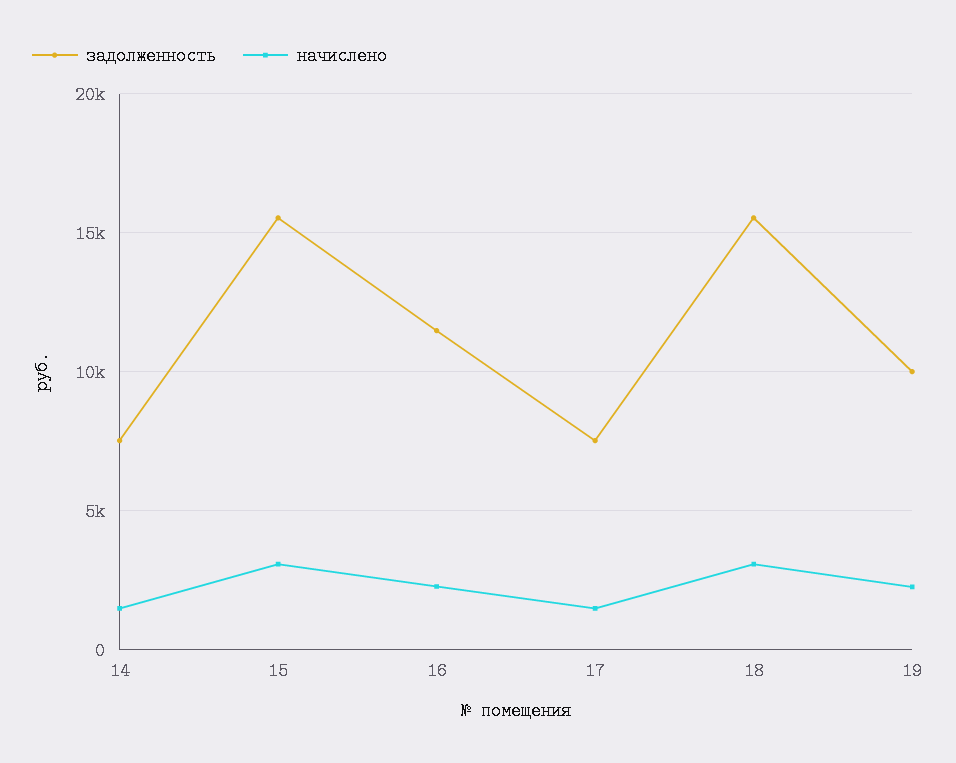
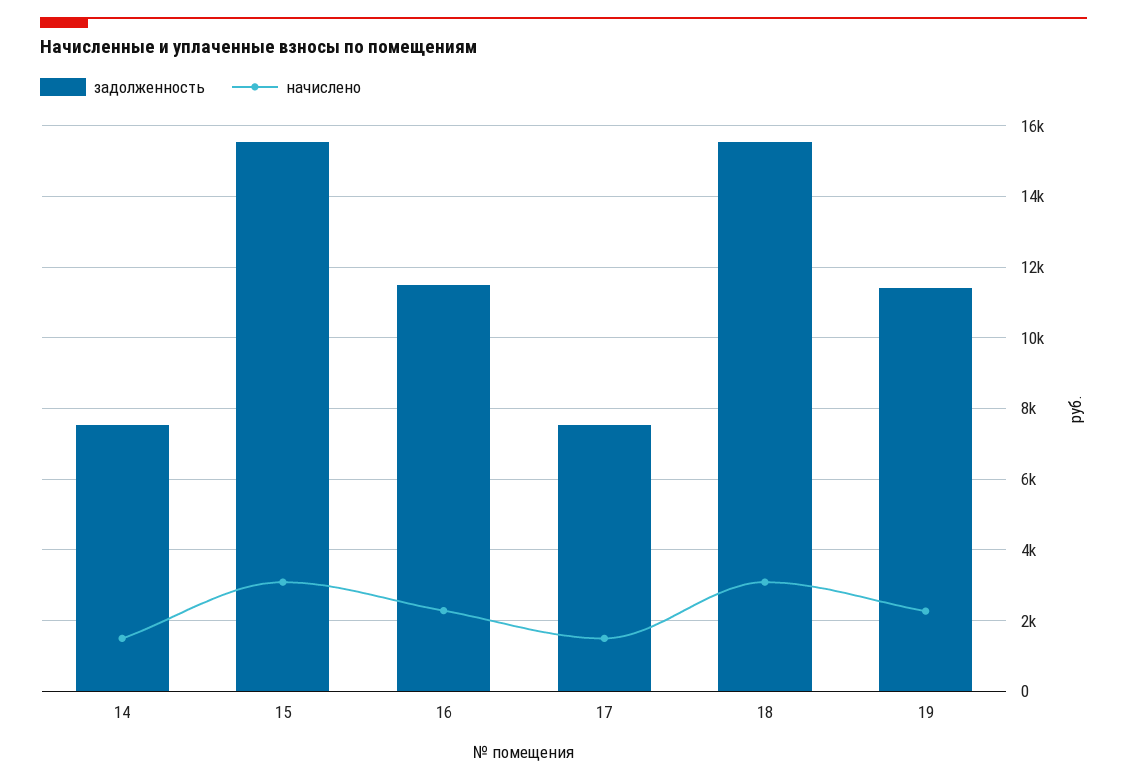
задолженность, 19: 10000 -> 11400

